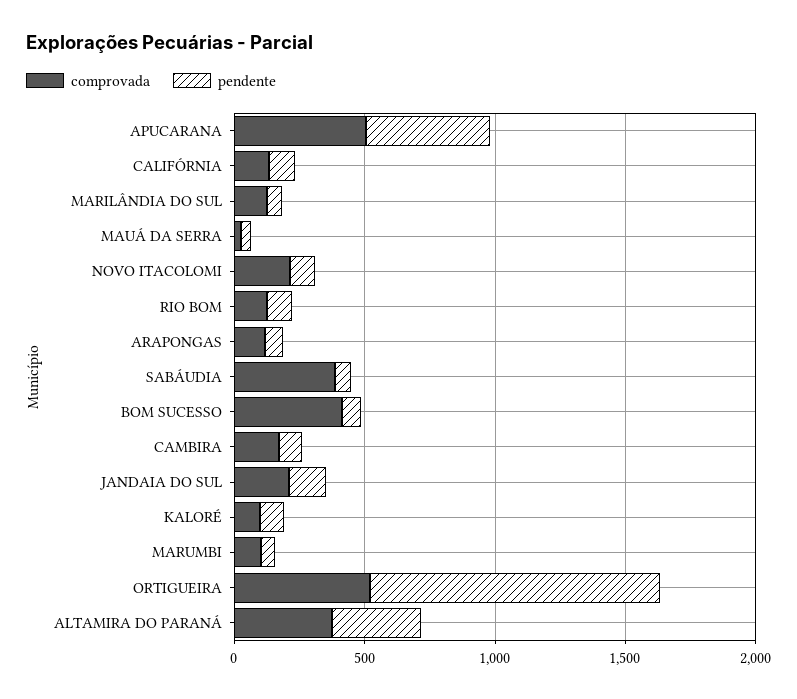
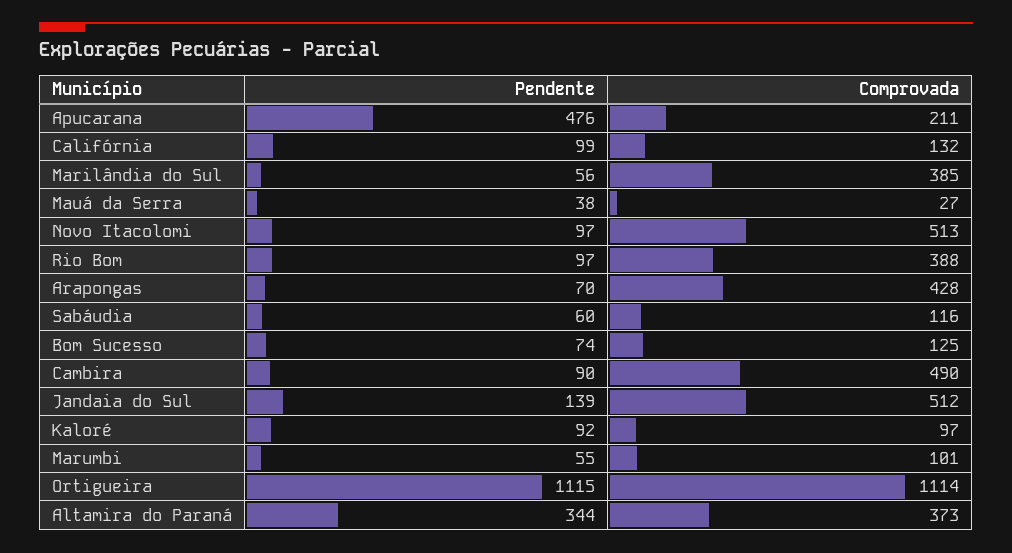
comprovada, APUCARANA: 500 -> 211
comprovada, MARILÂNDIA DO SUL: 100 -> 385
comprovada, NOVO ITACOLOMI: 200 -> 513
comprovada, RIO BOM: 100 -> 388
comprovada, ARAPONGAS: 100 -> 428
comprovada, SABÁUDIA: 400 -> 116
comprovada, BOM SUCESSO: 400 -> 125
comprovada, CAMBIRA: 200 -> 490
comprovada, JANDAIA DO SUL: 200 -> 512
comprovada, ORTIGUEIRA: 500 -> 1114

